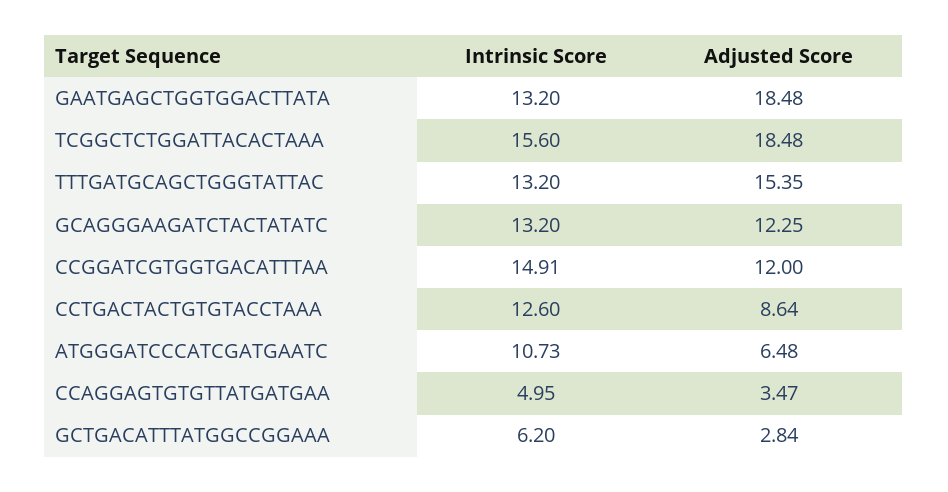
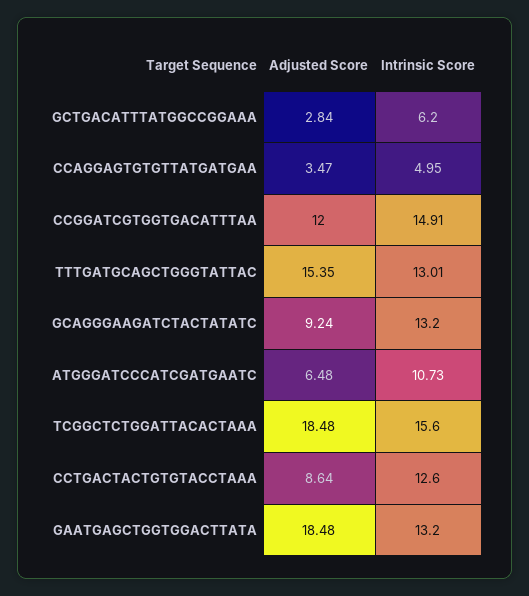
Intrinsic Score, TTTGATGCAGCTGGGTATTAC: 13.2 -> 13.01
Adjusted Score, GCAGGGAAGATCTACTATATC: 12.25 -> 9.24

